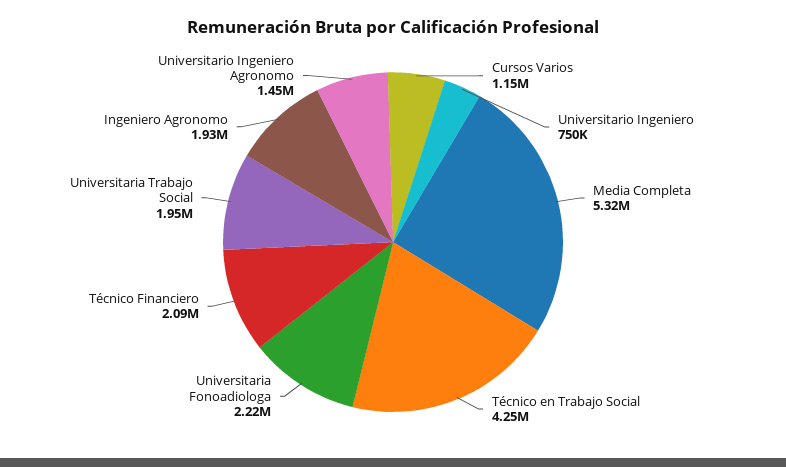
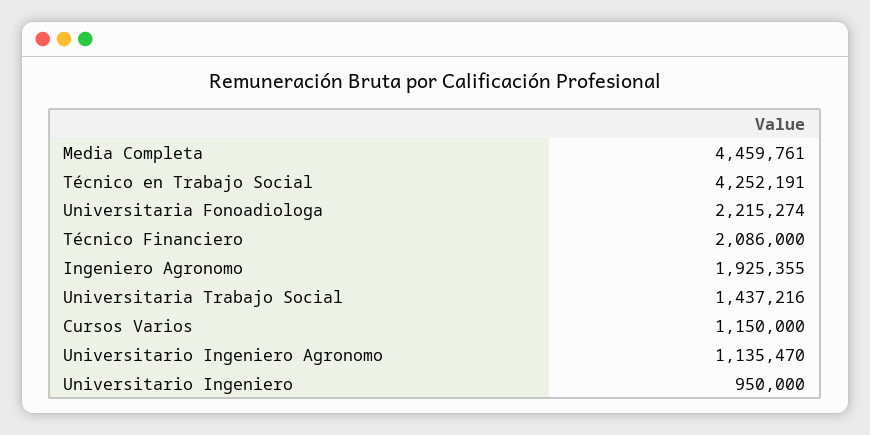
Universitario Ingeniero: 750000 -> 950000
Media Completa: 5320000 -> 4459761
Universitaria Trabajo Social: 1950000 -> 1437216
Universitario Ingeniero Agronomo: 1450000 -> 1135470

